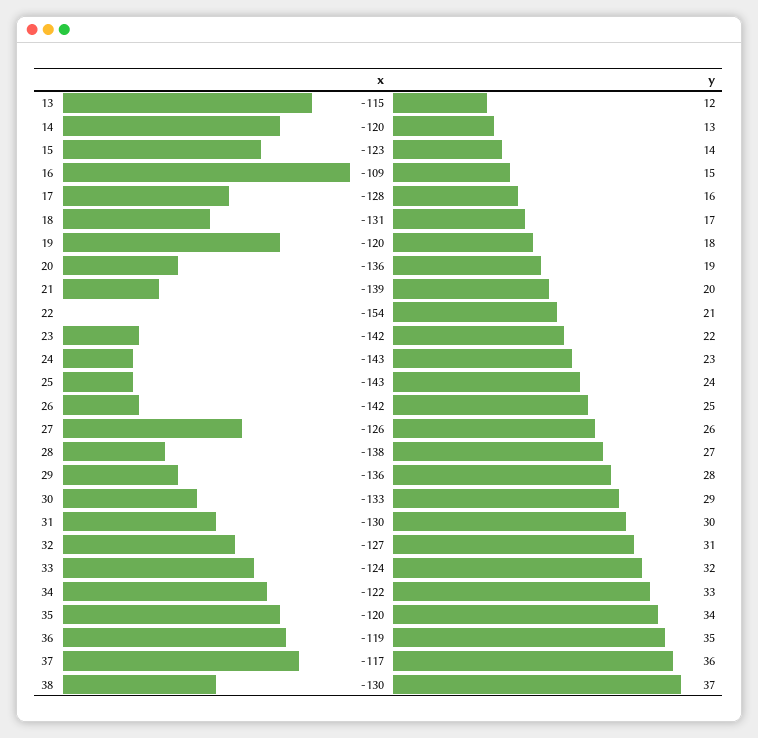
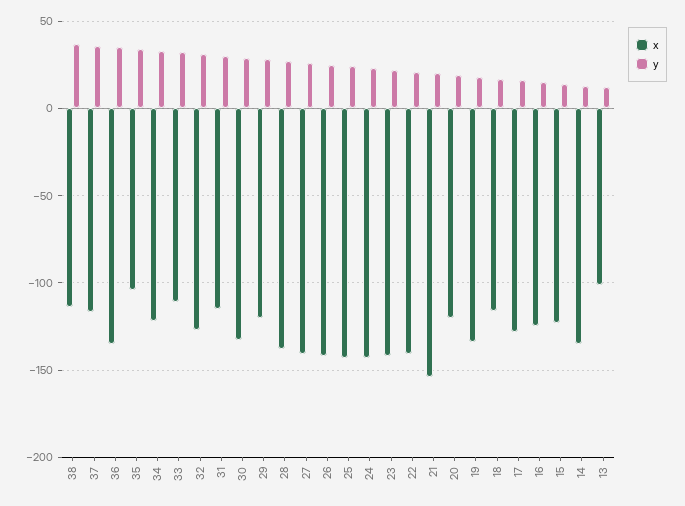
x, 13: -115 -> -100
x, 14: -120 -> -135
x, 16: -109 -> -125
x, 18: -131 -> -115
x, 19: -120 -> -135
x, 20: -136 -> -120
x, 21: -139 -> -155
x, 22: -154 -> -140
x, 27: -126 -> -140
x, 29: -136 -> -120
x, 31: -130 -> -115
x, 33: -124 -> -110
x, 35: -120 -> -105
x, 36: -119 -> -135
x, 38: -130 -> -115

